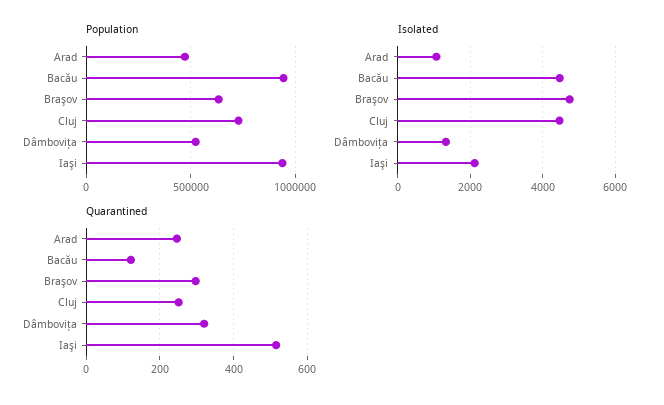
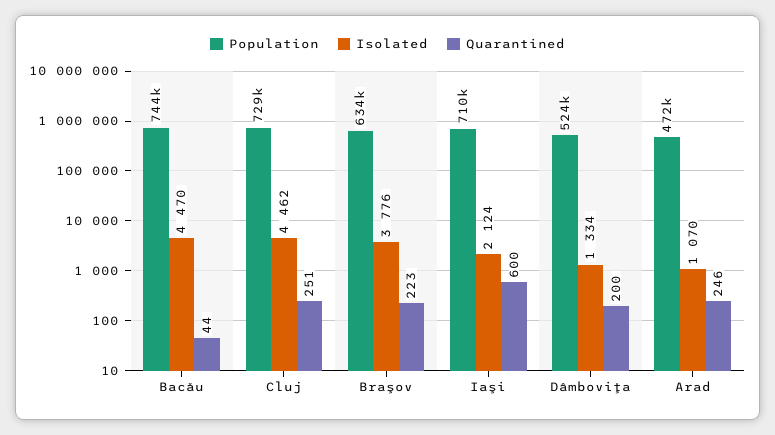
Population, Bacău: 950000 -> 744000
Population, Iaşi: 950000 -> 710000
Isolated, Braşov: 4800 -> 3776
Quarantined, Bacău: 120 -> 44
Quarantined, Braşov: 300 -> 223
Quarantined, Dâmboviţa: 320 -> 200
Quarantined, Iaşi: 520 -> 600

